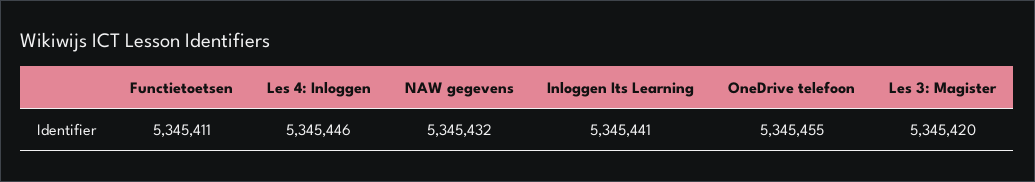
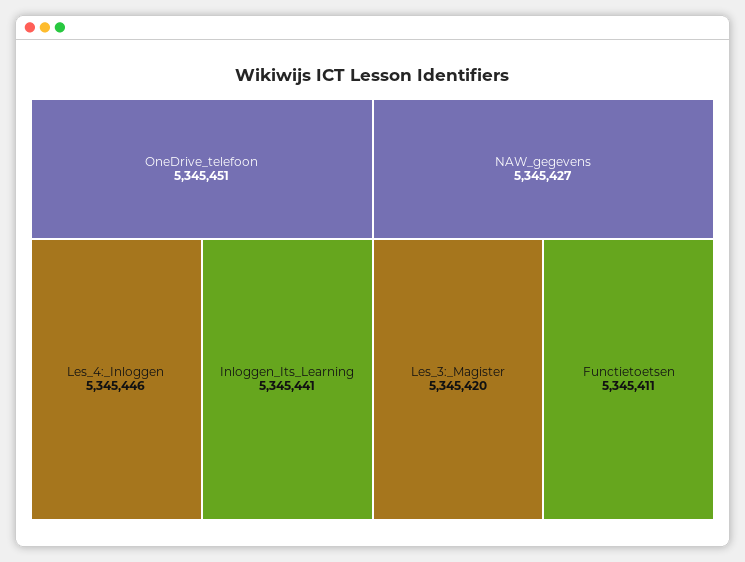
NAW gegevens: 5345432 -> 5345427
OneDrive telefoon: 5345455 -> 5345451

